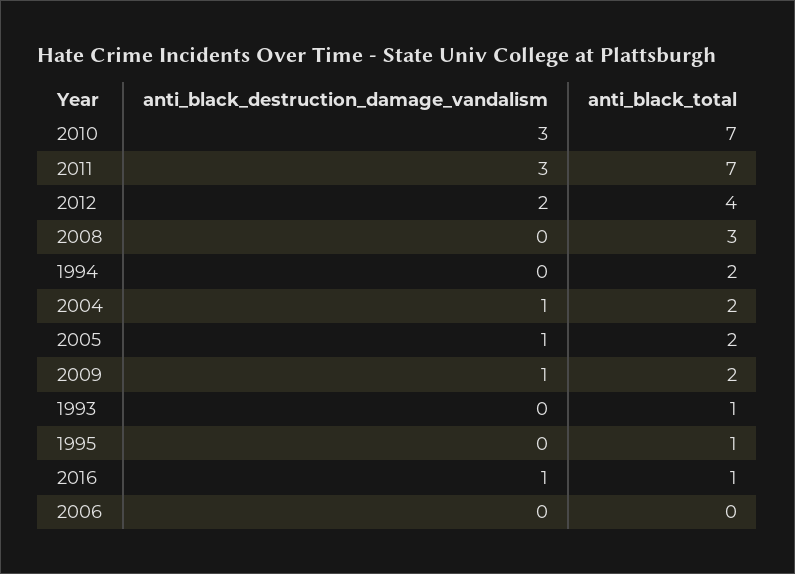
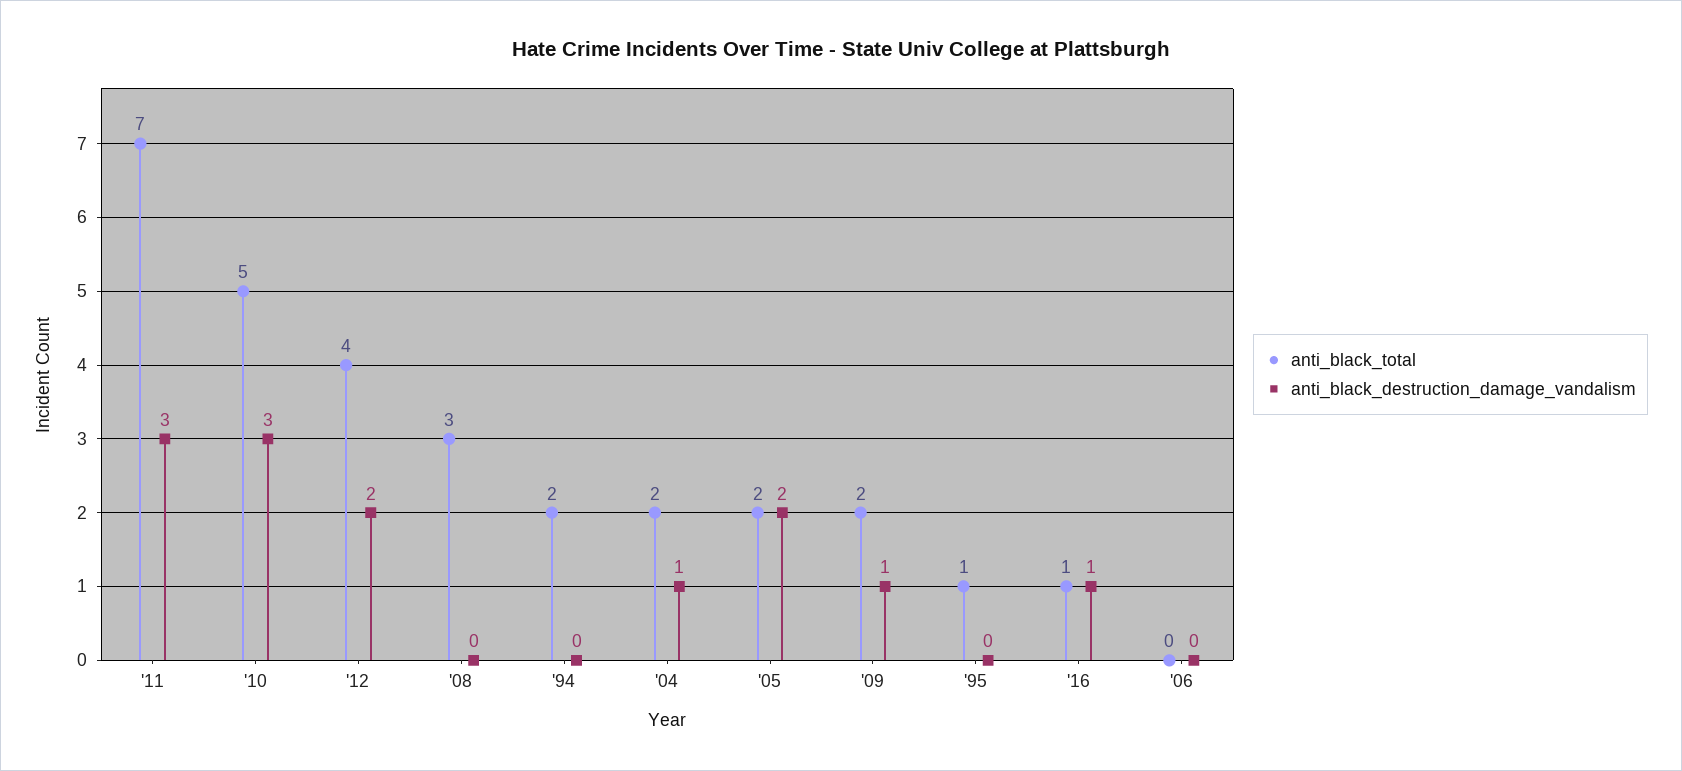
anti_black_total, 2010: 7 -> 5
anti_black_destruction_damage_vandalism, 2005: 1 -> 2
anti_black_destruction_damage_vandalism, 1993: 0 -> none
anti_black_total, 1993: 1 -> none

